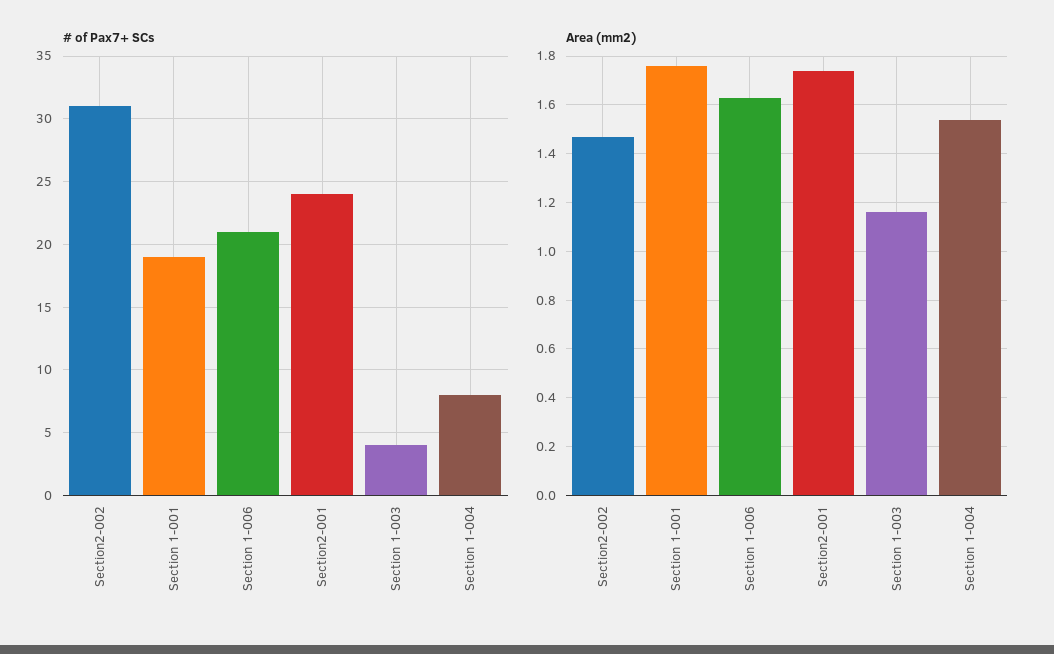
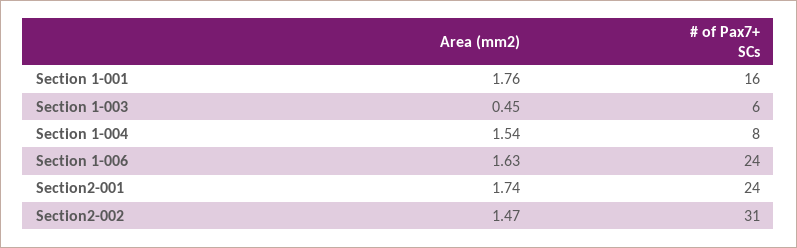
# of Pax7+ SCs, Section 1-001: 19 -> 16
# of Pax7+ SCs, Section 1-006: 21 -> 24
# of Pax7+ SCs, Section 1-003: 4 -> 6
Area (mm2), Section 1-003: 1.15 -> 0.45

